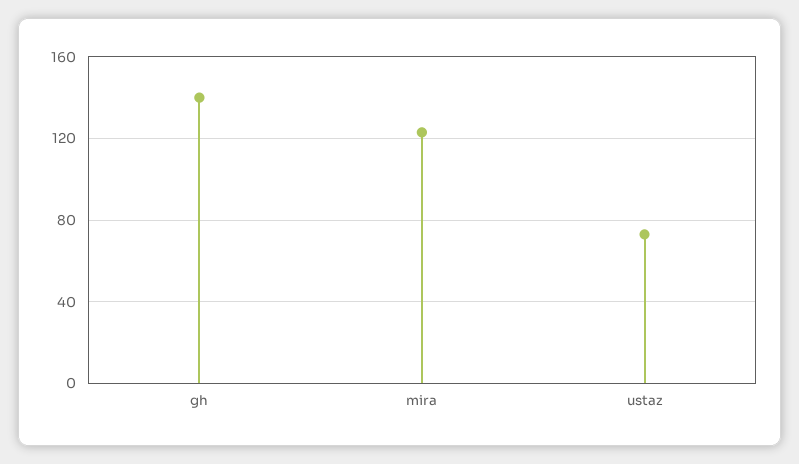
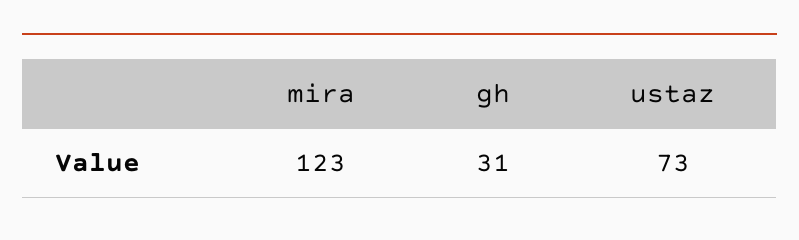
gh: 140 -> 31

